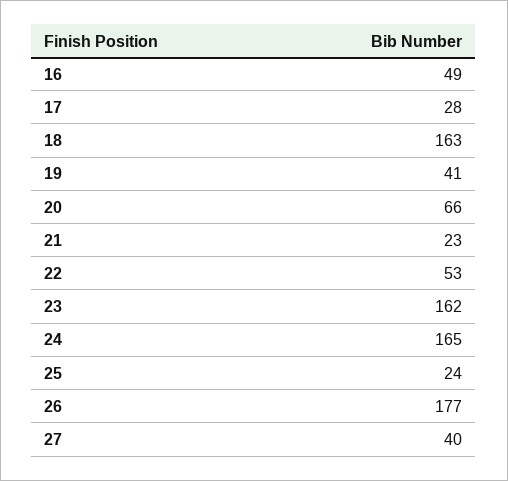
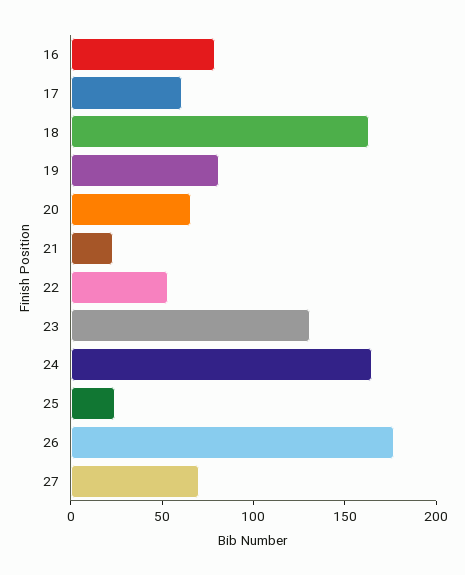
16: 49 -> 80
17: 28 -> 60
19: 41 -> 80
23: 162 -> 130
27: 40 -> 70

